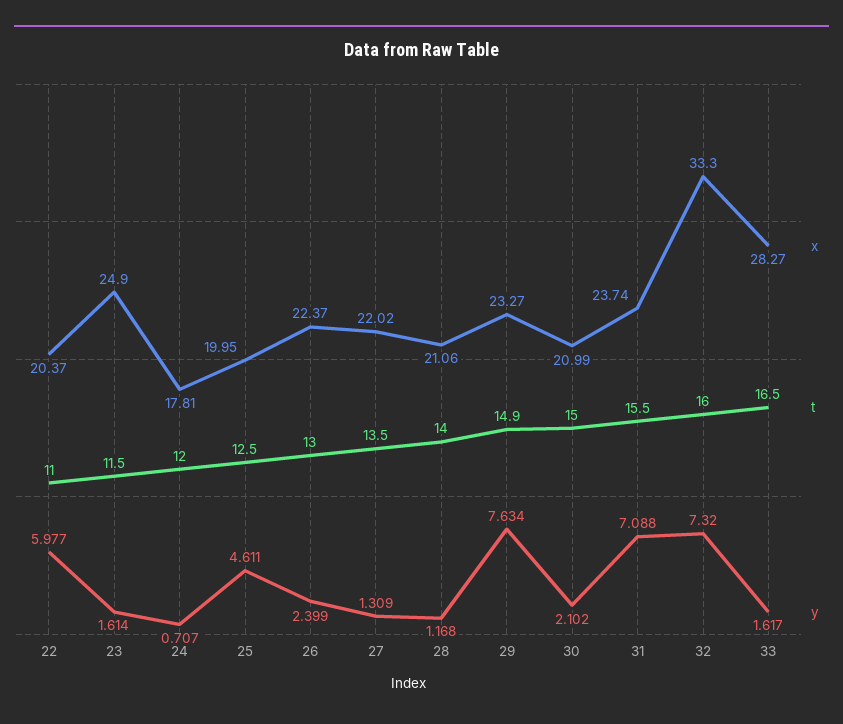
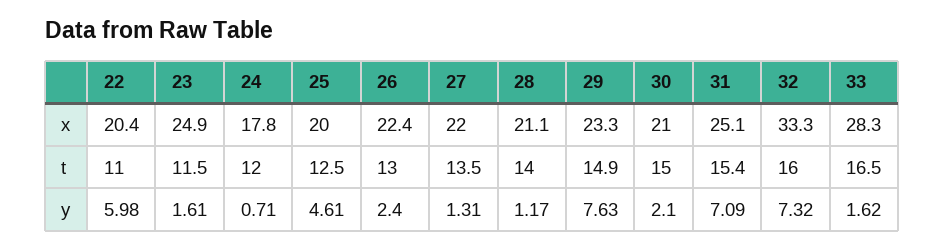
x, 31: 23.74 -> 25.1
t, 31: 15.5 -> 15.4

